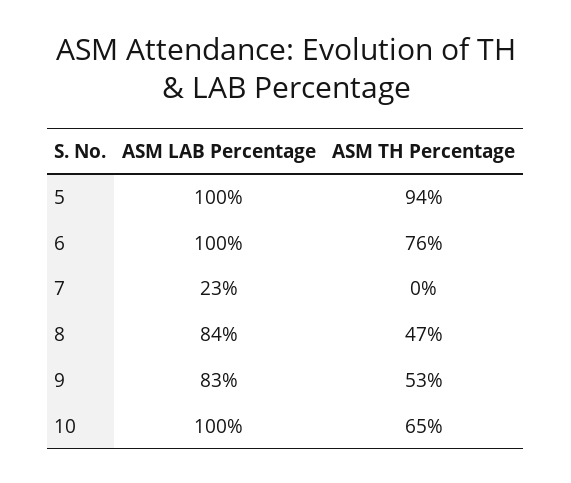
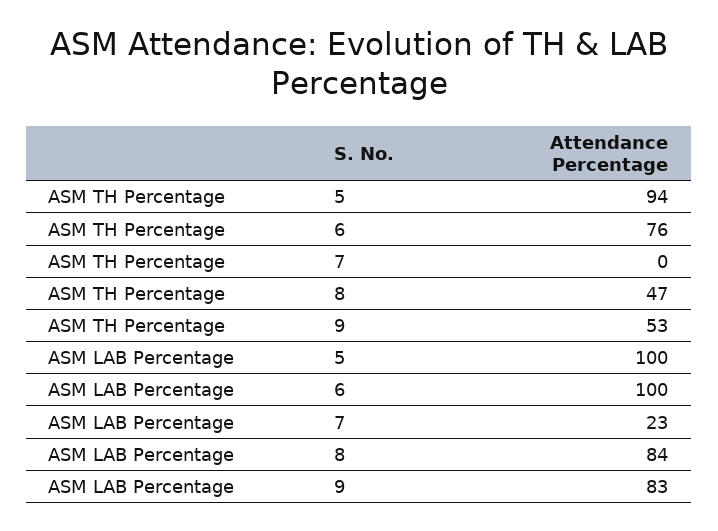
ASM LAB Percentage, 10: 100 -> none
ASM TH Percentage, 10: 65 -> none

